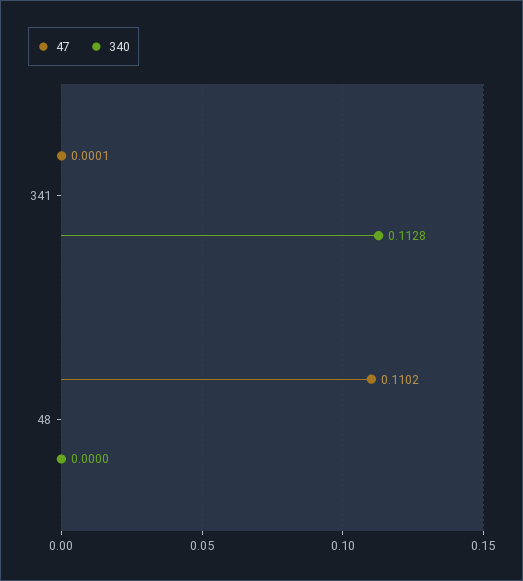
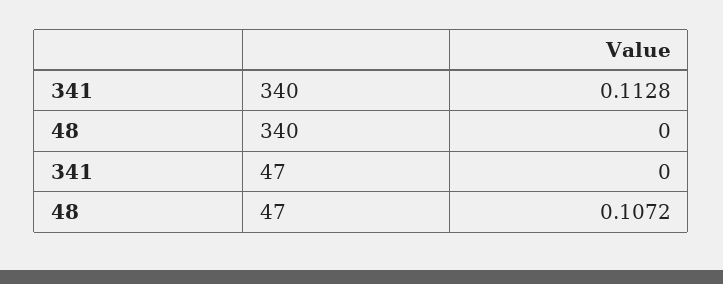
47, 341: 0.0001 -> 0
47, 48: 0.1102 -> 0.1072

